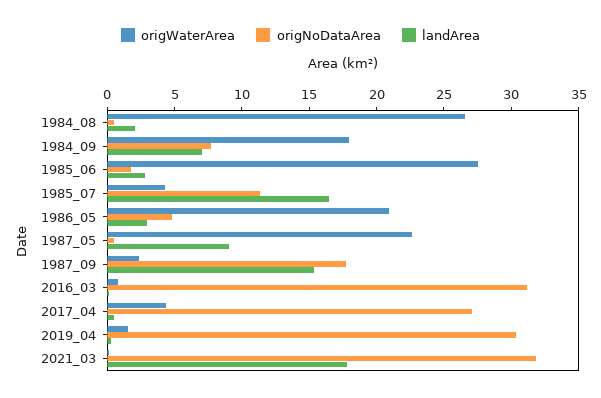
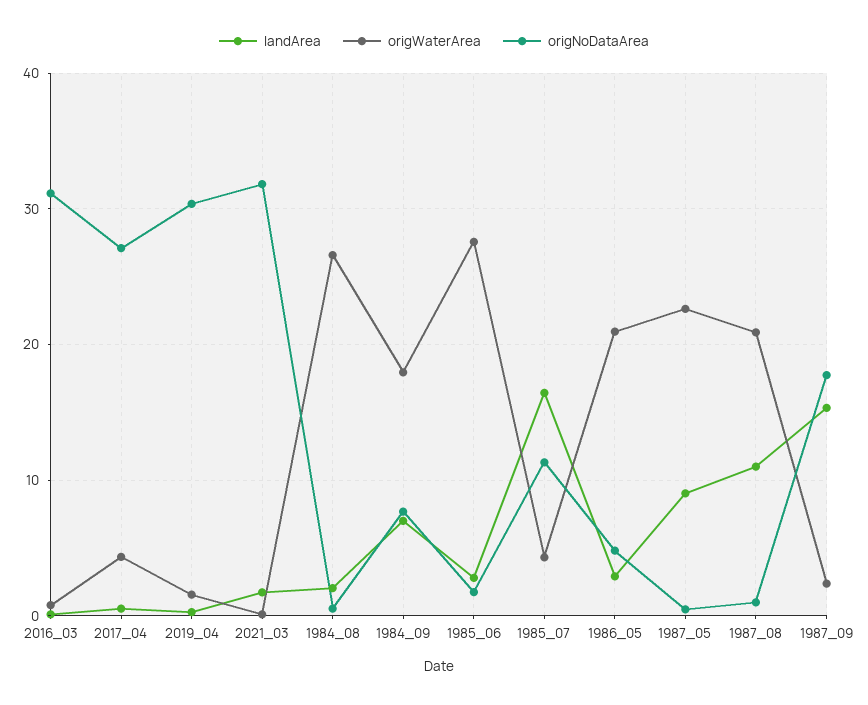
landArea, 2021_03: 18 -> 2
landArea, 1987_08: none -> 11
origWaterArea, 1987_08: none -> 21
origNoDataArea, 1987_08: none -> 1

